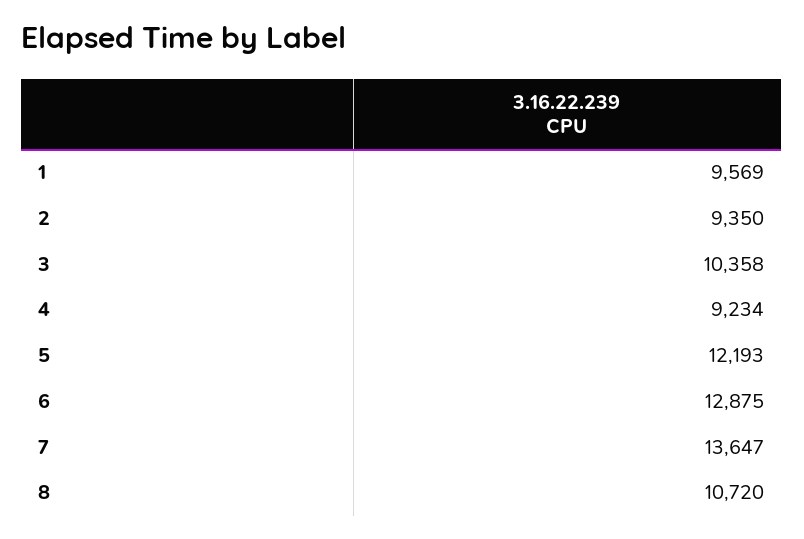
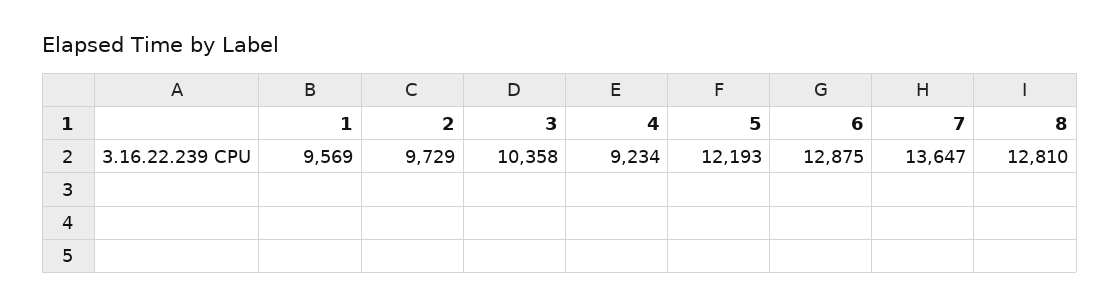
2: 9350 -> 9729
8: 10720 -> 12810

